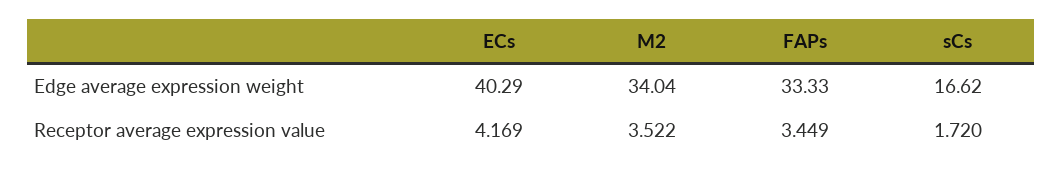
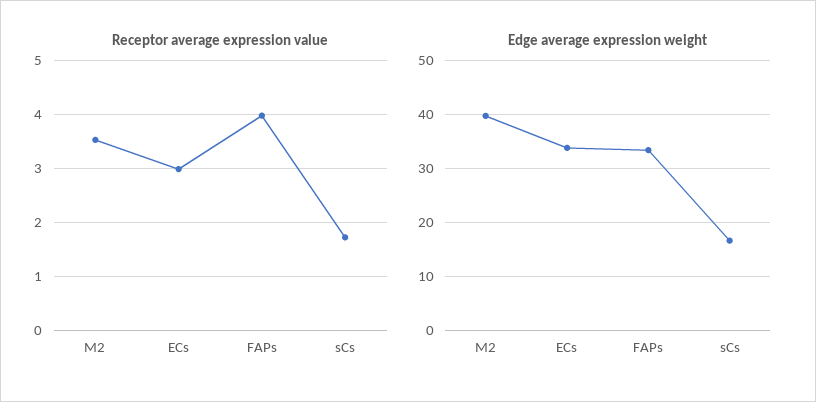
Edge average expression weight, ECs: 40.29 -> 34
Edge average expression weight, M2: 34.04 -> 40
Receptor average expression value, ECs: 4.169 -> 3
Receptor average expression value, FAPs: 3.449 -> 4

